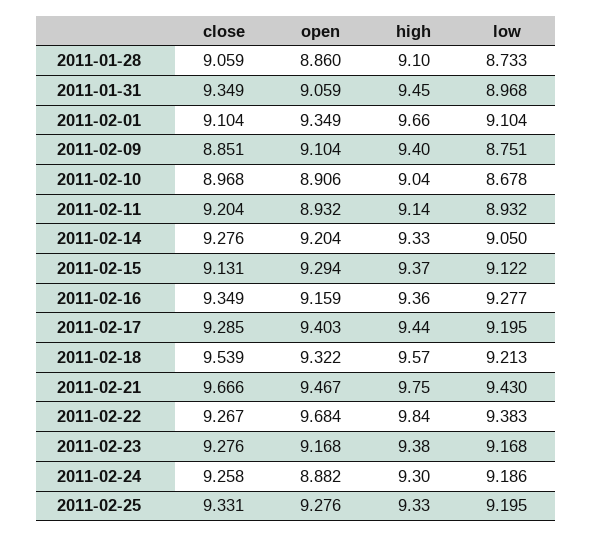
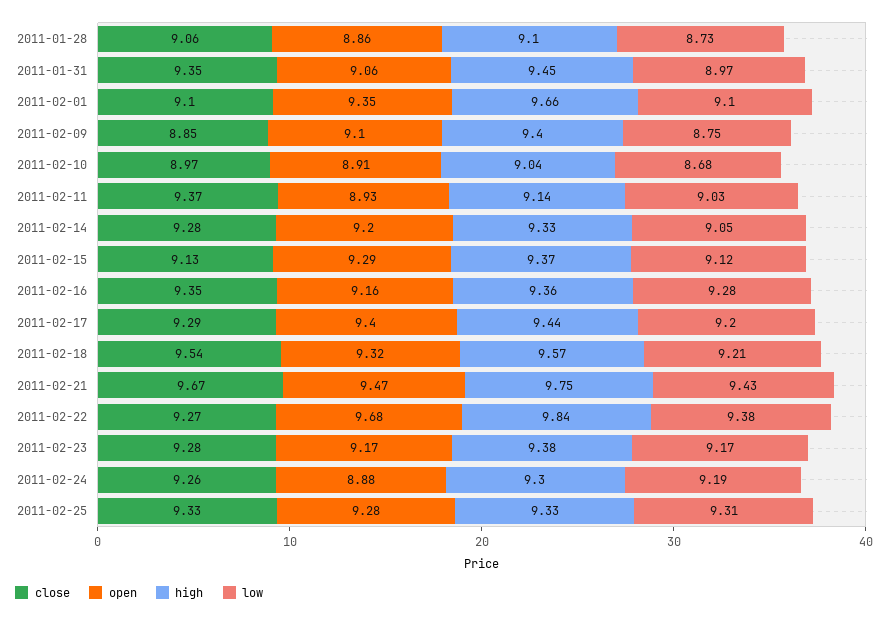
close, 2011-02-11: 9.204 -> 9.37
low, 2011-02-11: 8.932 -> 9.03
low, 2011-02-25: 9.195 -> 9.31

